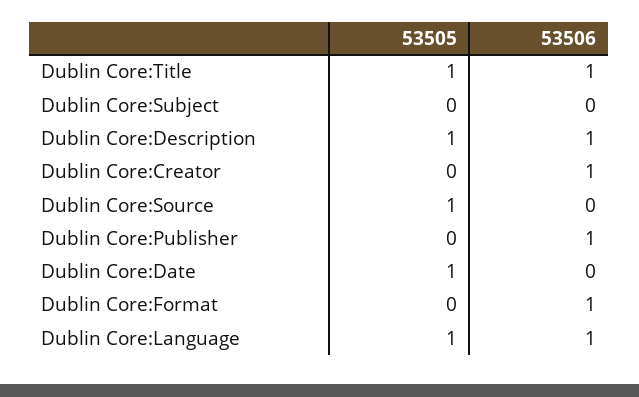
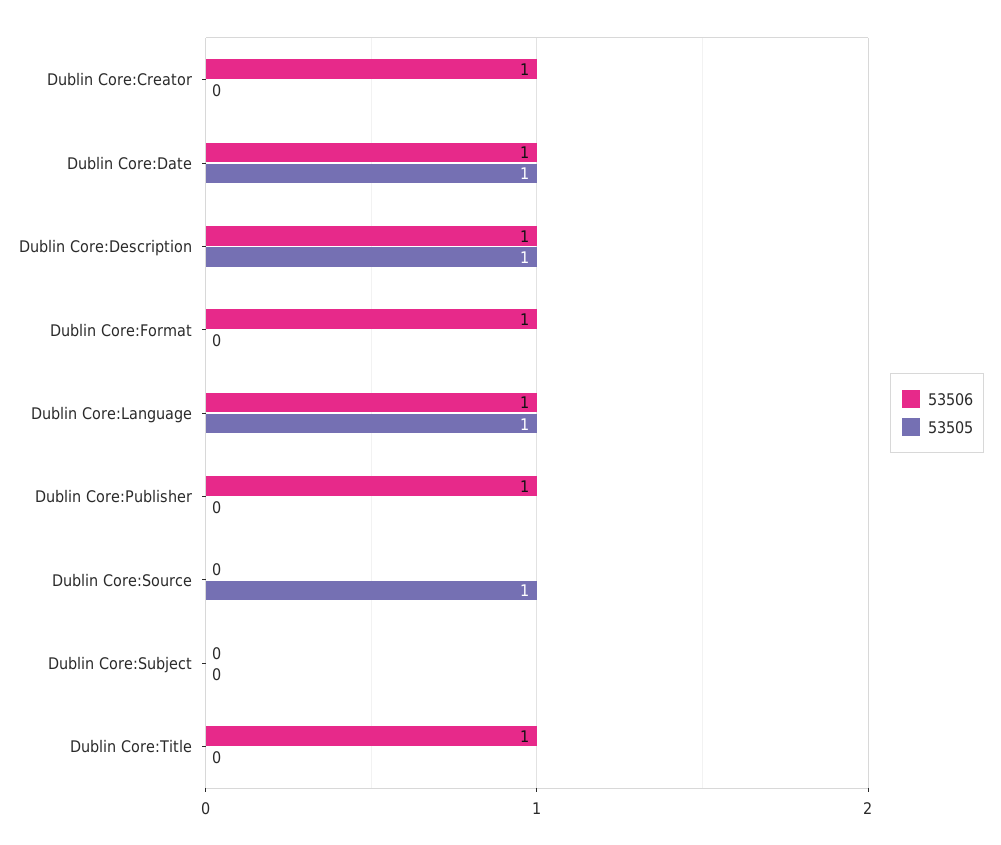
53505, Dublin Core:Title: 1 -> 0
53506, Dublin Core:Date: 0 -> 1

